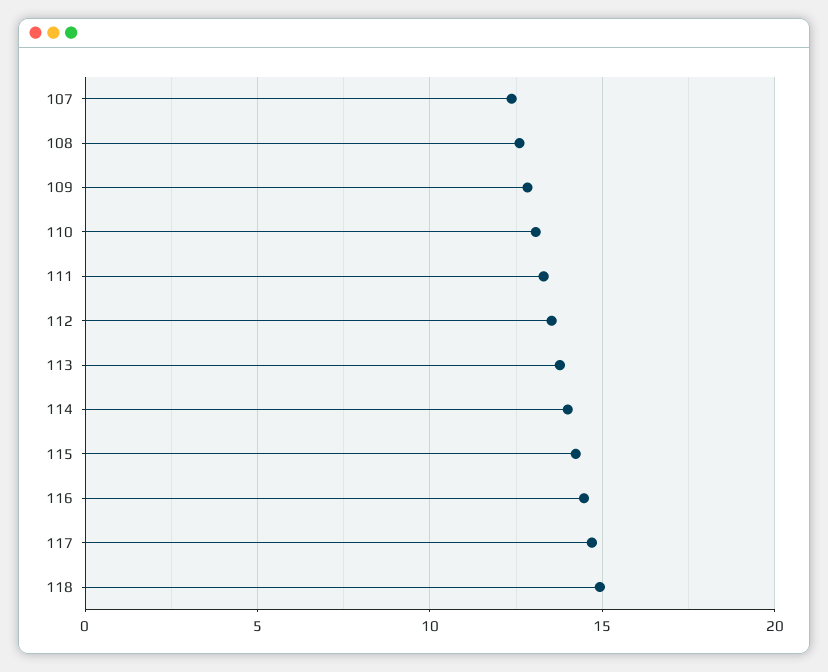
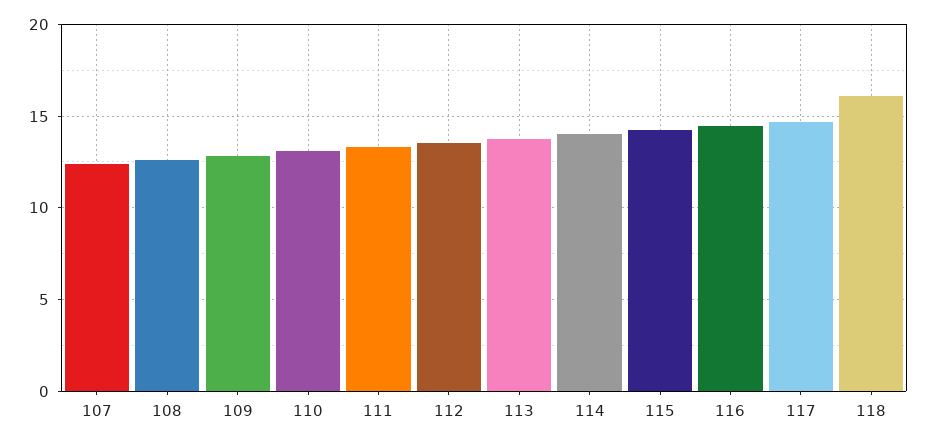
118: 15 -> 16

